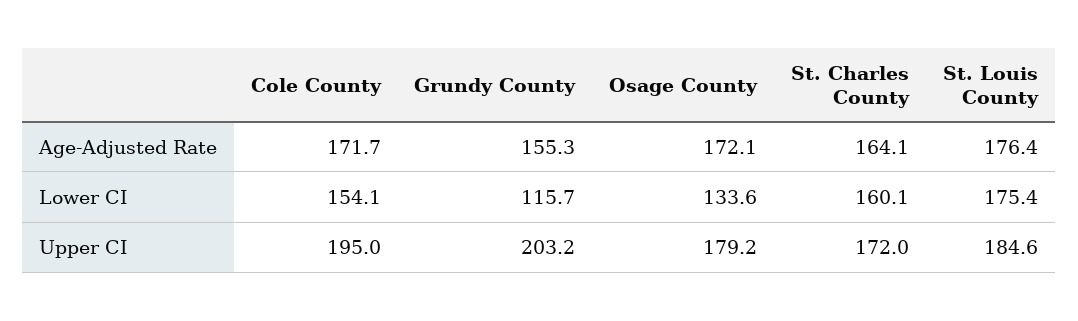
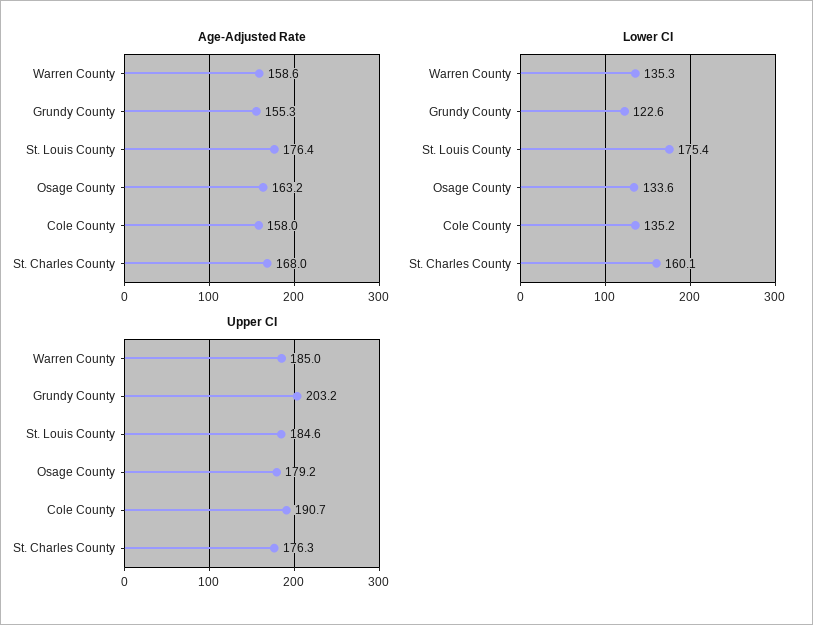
Age-Adjusted Rate, Cole County: 171.7 -> 158
Age-Adjusted Rate, Osage County: 172.1 -> 163.2
Age-Adjusted Rate, St. Charles County: 164.1 -> 168
Lower CI, Cole County: 154.1 -> 135.2
Lower CI, Grundy County: 115.7 -> 122.6
Upper CI, Cole County: 195 -> 190.7
Upper CI, St. Charles County: 172 -> 176.3
Age-Adjusted Rate, Warren County: none -> 158.6
Lower CI, Warren County: none -> 135.3
Upper CI, Warren County: none -> 185

